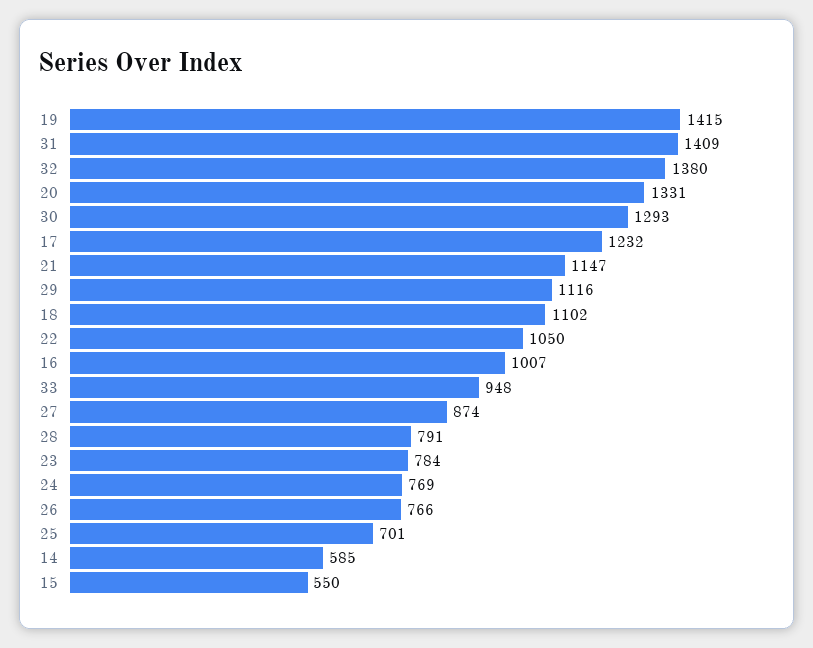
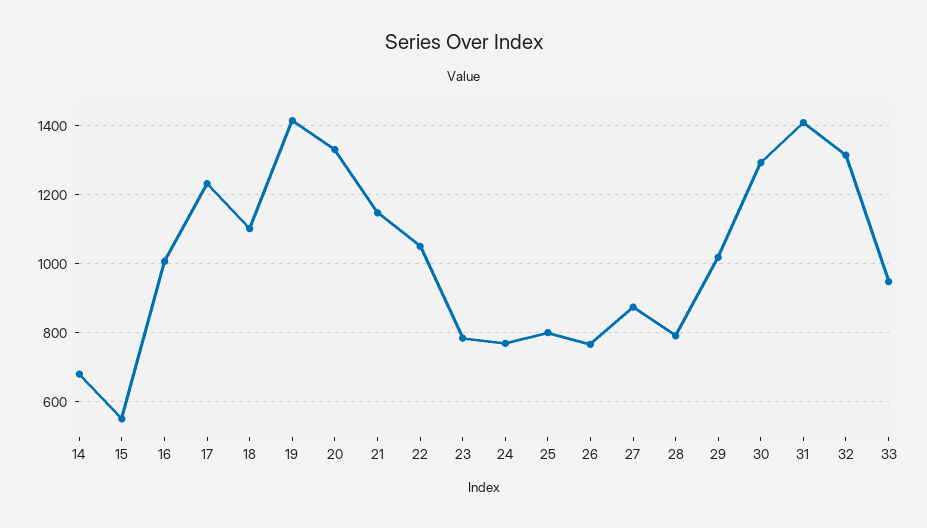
32: 1380 -> 1320
29: 1116 -> 1020
25: 701 -> 800
14: 585 -> 680

